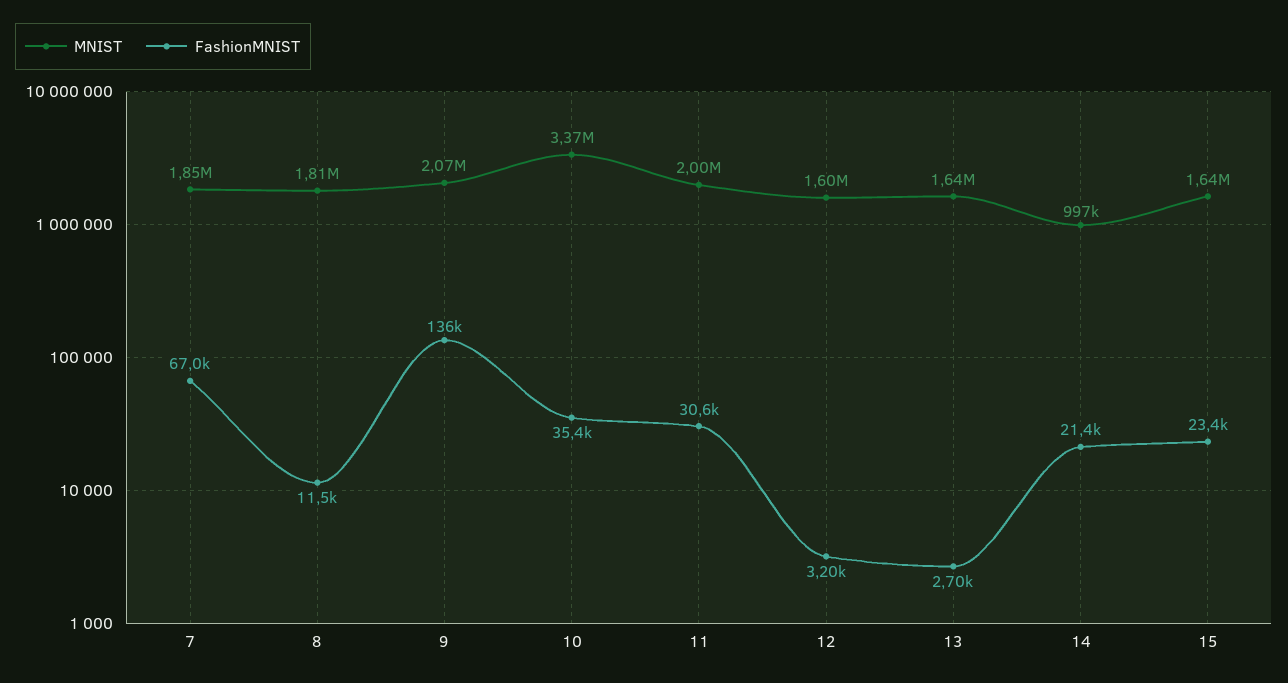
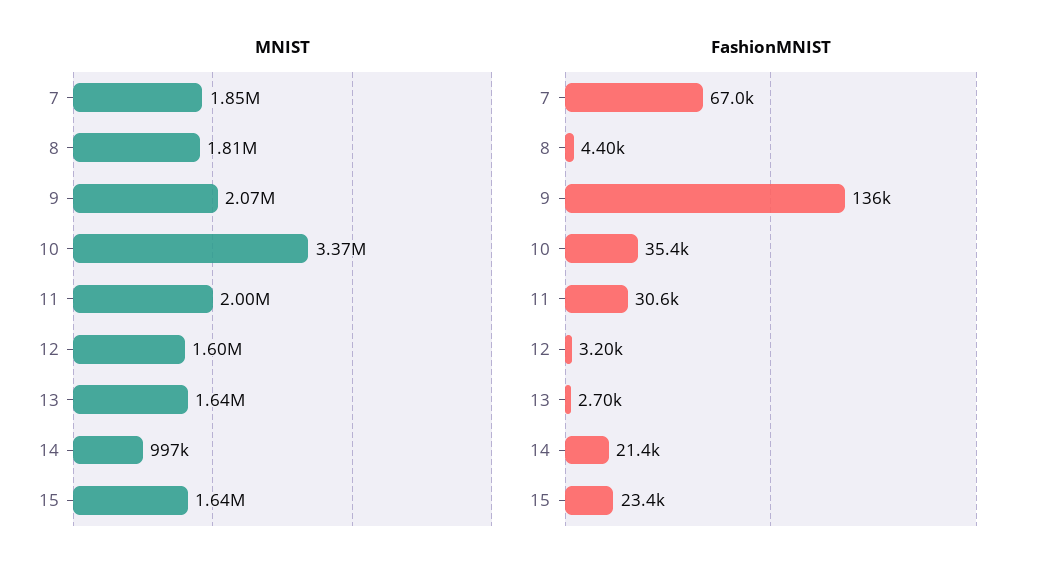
FashionMNIST, 8: 11500 -> 4400

